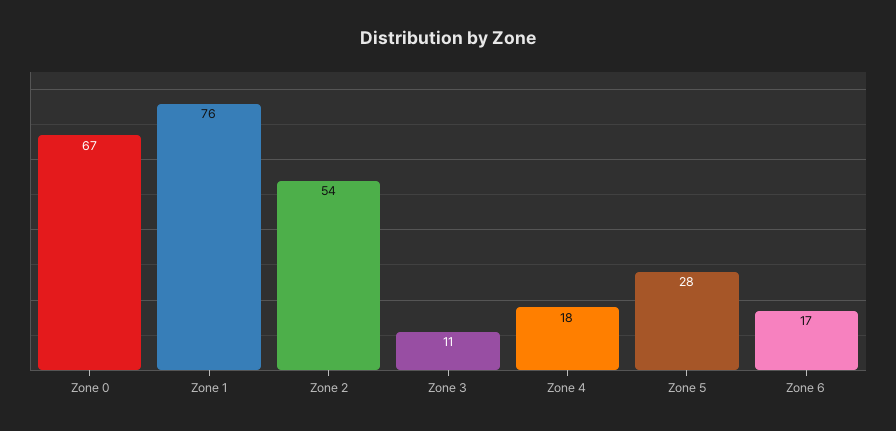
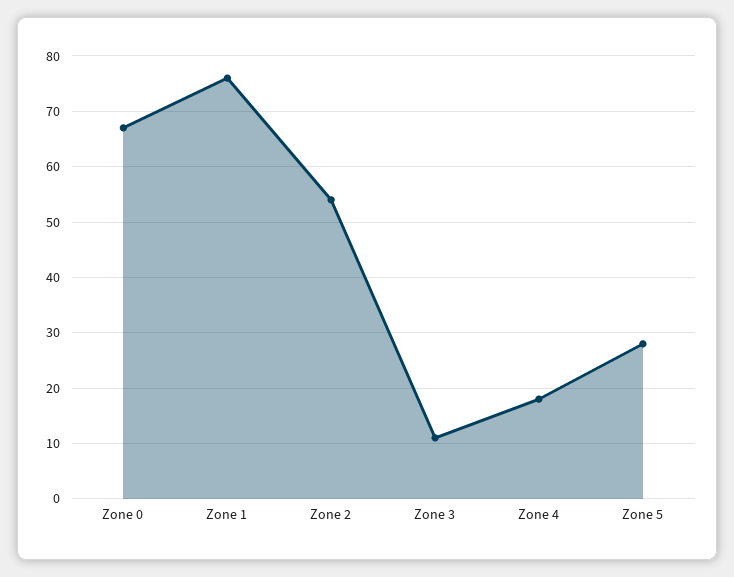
Zone 6: 17 -> none

